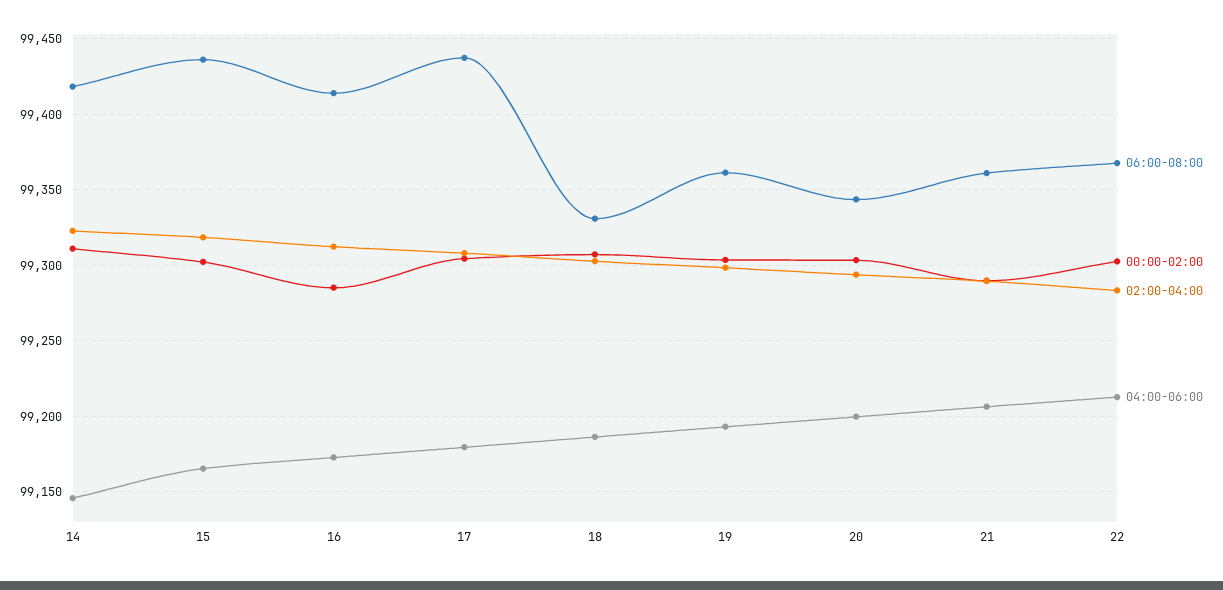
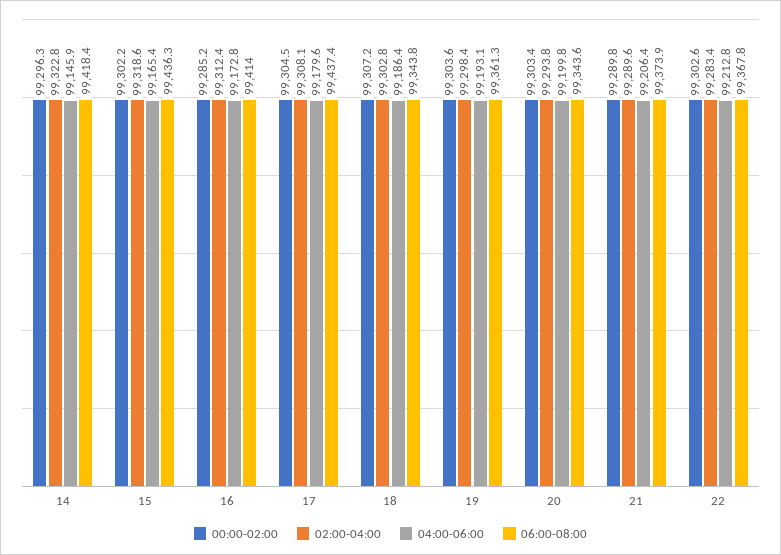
00:00-02:00, 14: 99310 -> 99296.3
06:00-08:00, 18: 99330 -> 99343.8
06:00-08:00, 21: 99360 -> 99373.9

